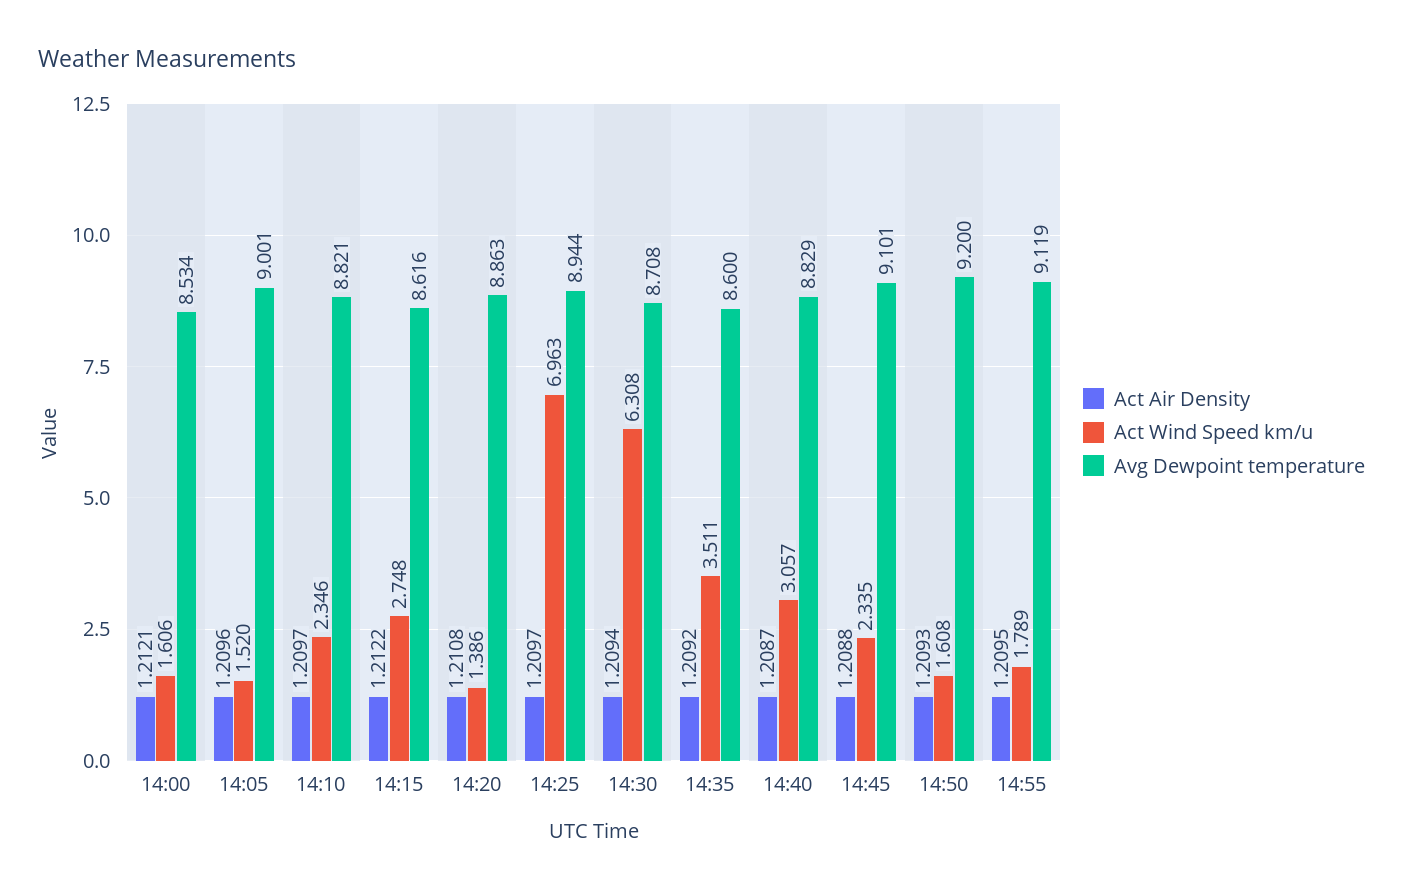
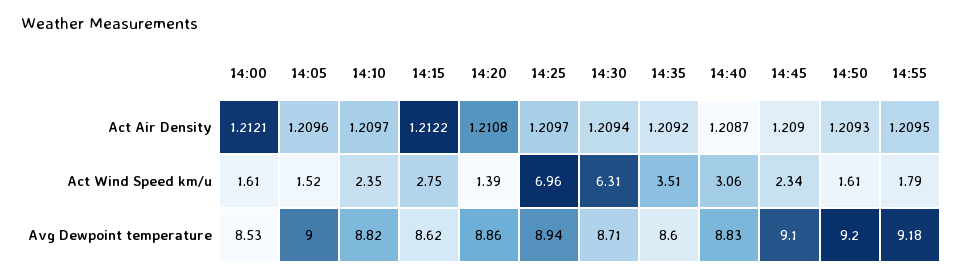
Act Air Density, 14:45: 1.2088 -> 1.209
Avg Dewpoint temperature, 14:55: 9.119 -> 9.18

